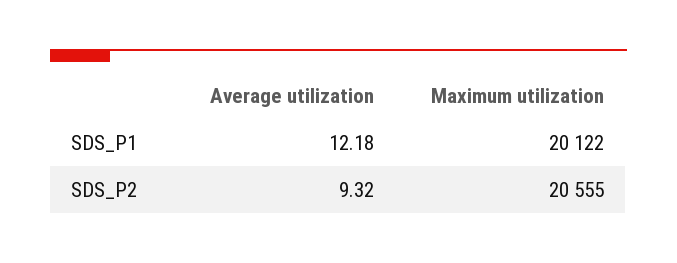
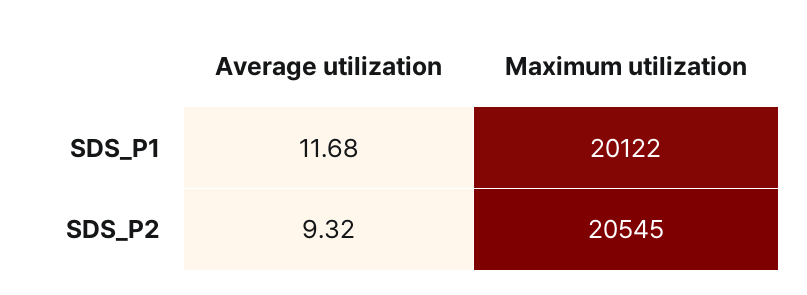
Average utilization, SDS_P1: 12.18 -> 11.68
Maximum utilization, SDS_P2: 20555 -> 20545

